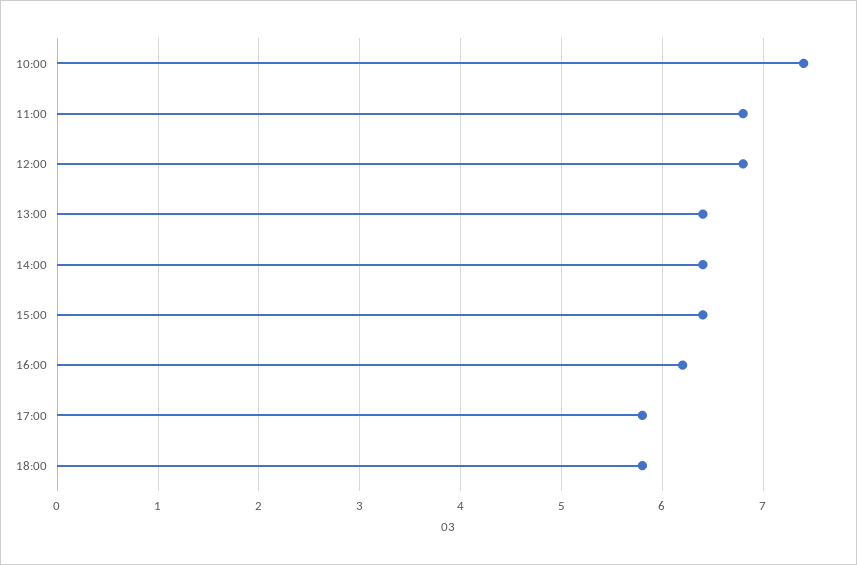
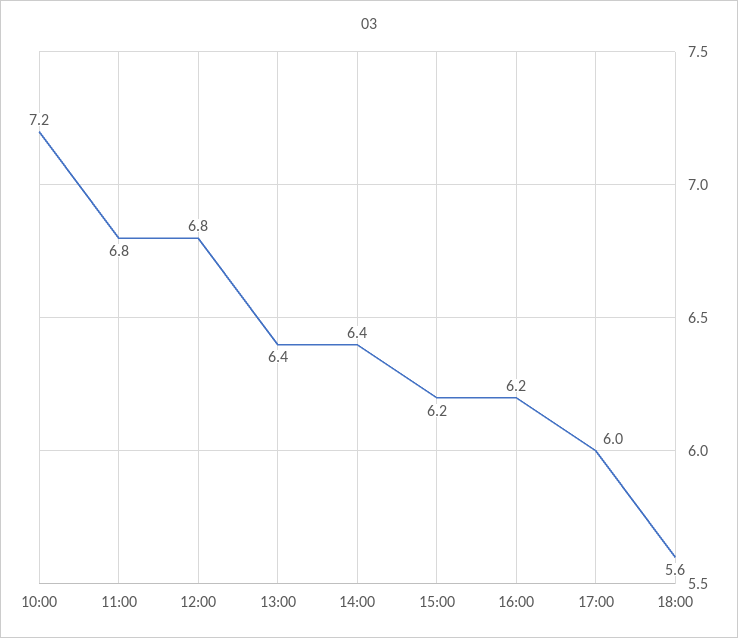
10:00: 7.4 -> 7.2
15:00: 6.4 -> 6.2
17:00: 5.8 -> 6
18:00: 5.8 -> 5.6

